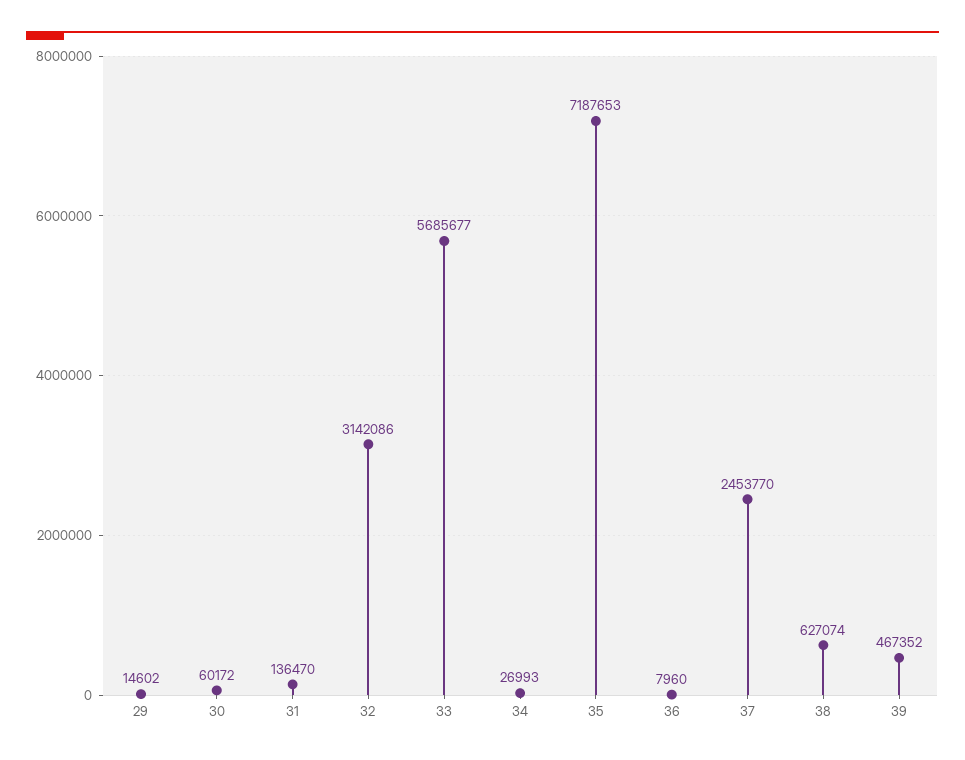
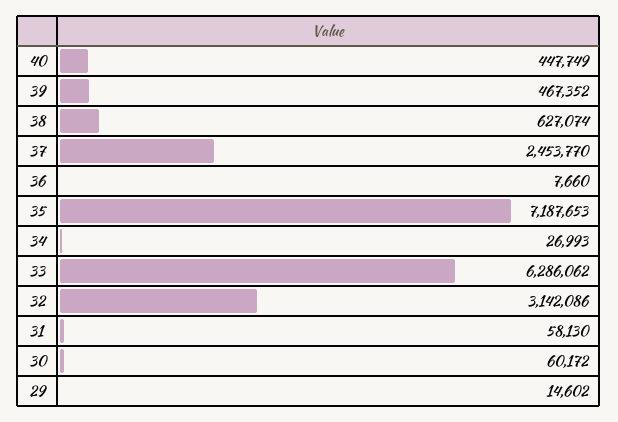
31: 136470 -> 58130
33: 5685677 -> 6286062
36: 7960 -> 7660
40: none -> 447749

